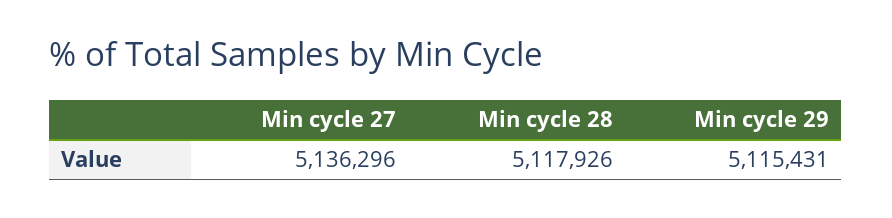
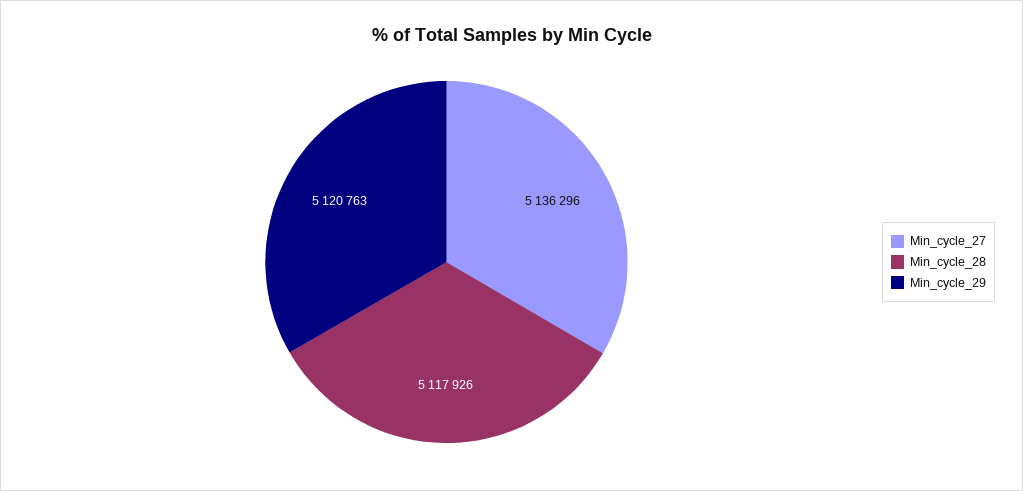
Min cycle 29: 5115431 -> 5120763

